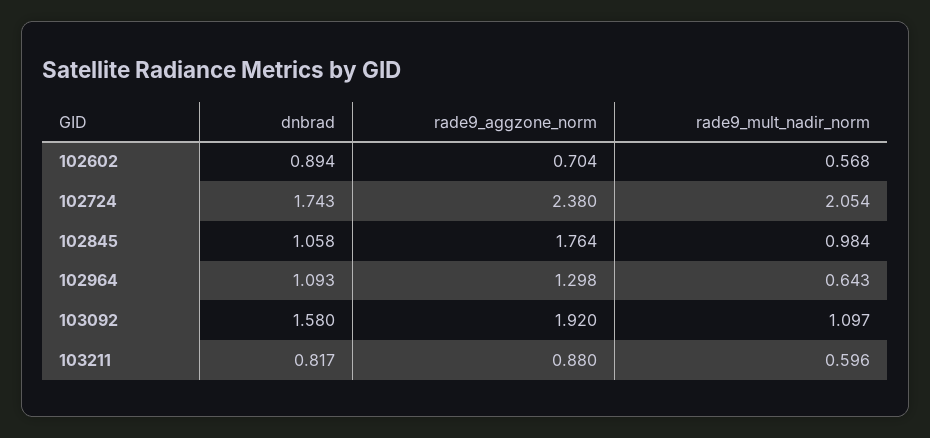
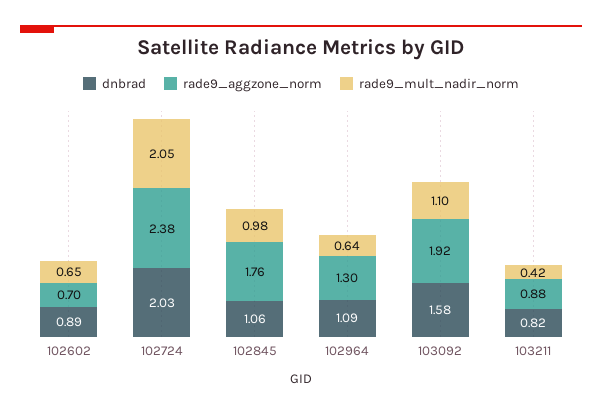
rade9_mult_nadir_norm, 102602: 0.568 -> 0.65
dnbrad, 102724: 1.743 -> 2.03
rade9_mult_nadir_norm, 103211: 0.596 -> 0.42

